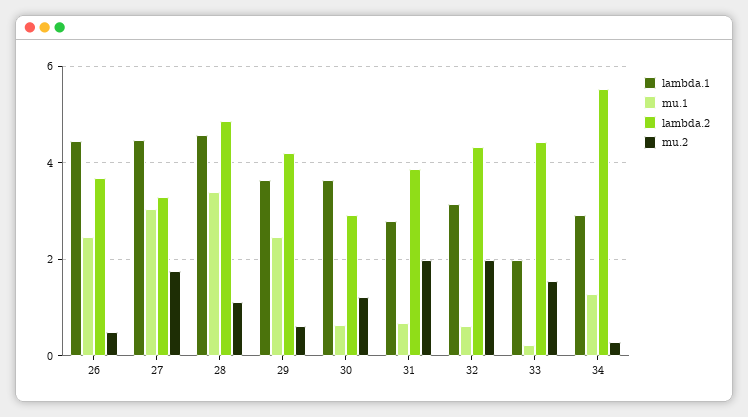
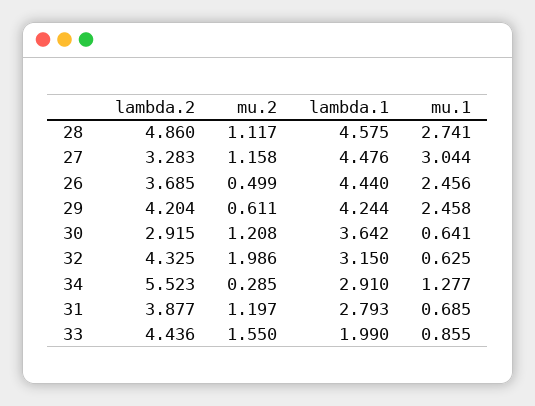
mu.2, 27: 1.8 -> 1.158
mu.1, 28: 3.4 -> 2.741
lambda.1, 29: 3.6 -> 4.244
mu.2, 31: 2 -> 1.197
mu.1, 33: 0.2 -> 0.855

